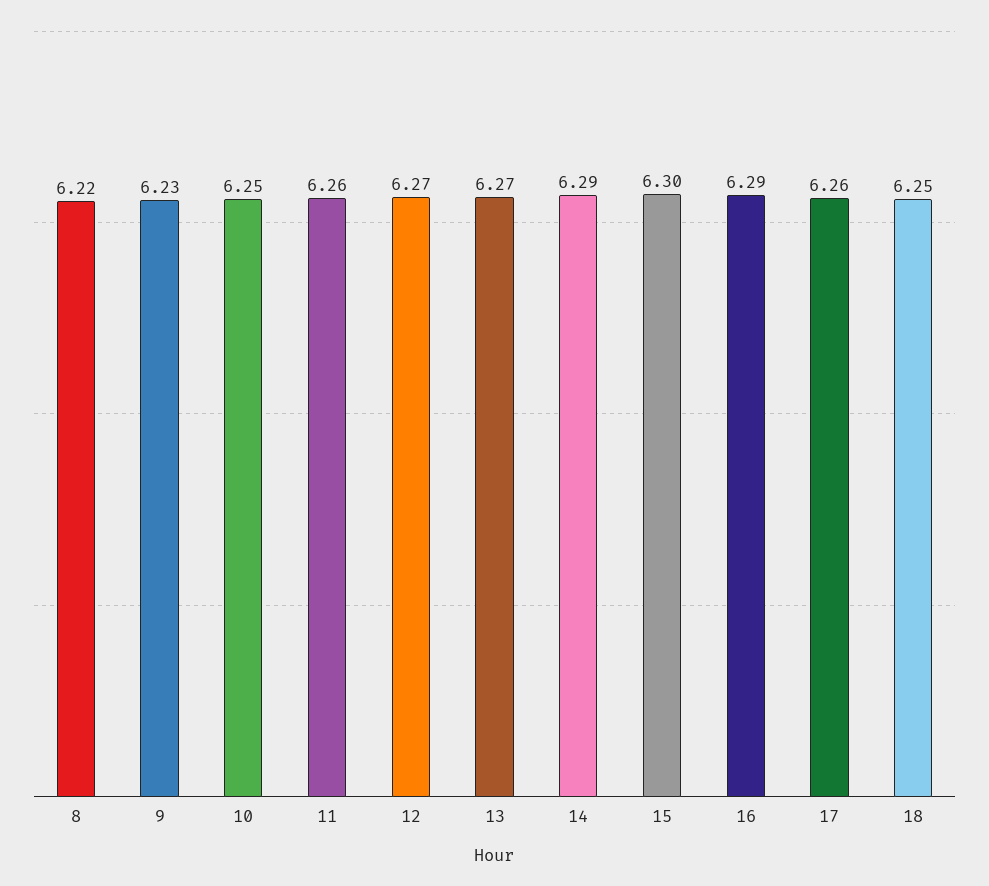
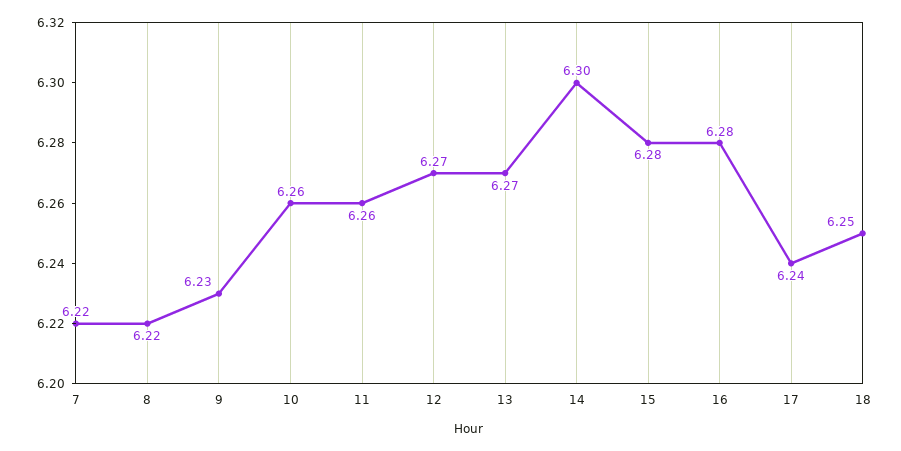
10: 6.25 -> 6.26
14: 6.29 -> 6.3
15: 6.3 -> 6.28
16: 6.29 -> 6.28
17: 6.26 -> 6.24
7: none -> 6.22

